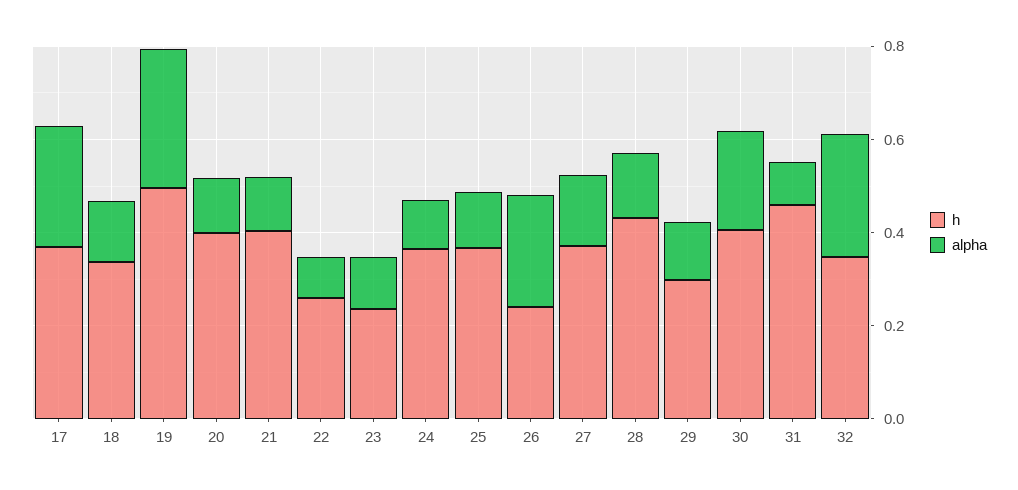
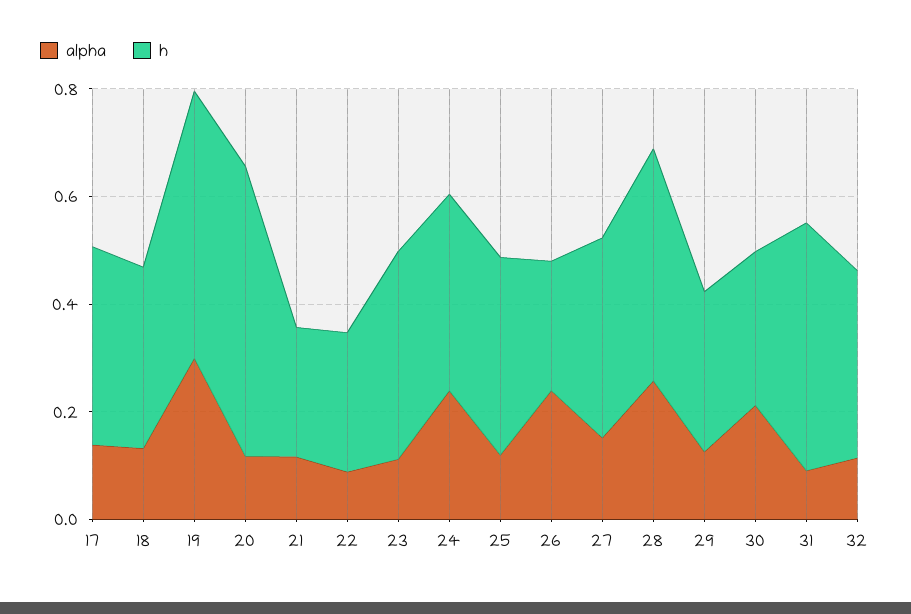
alpha, 17: 0.25 -> 0.15
h, 20: 0.4 -> 0.55
h, 21: 0.4 -> 0.25
h, 23: 0.25 -> 0.4
alpha, 24: 0.1 -> 0.25
alpha, 28: 0.15 -> 0.25
h, 30: 0.4 -> 0.3
alpha, 32: 0.25 -> 0.1

